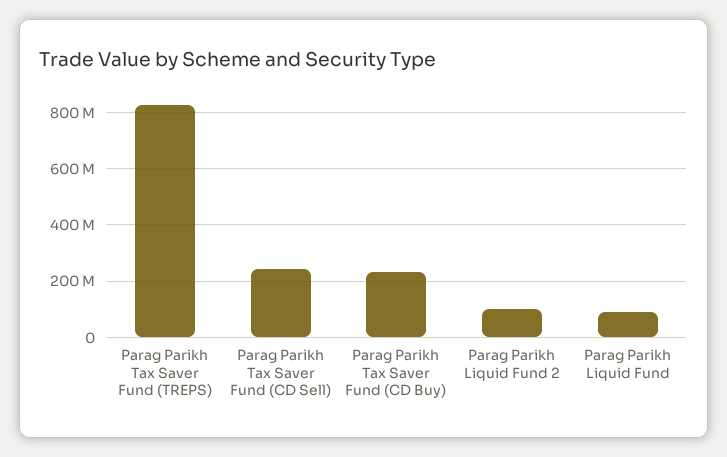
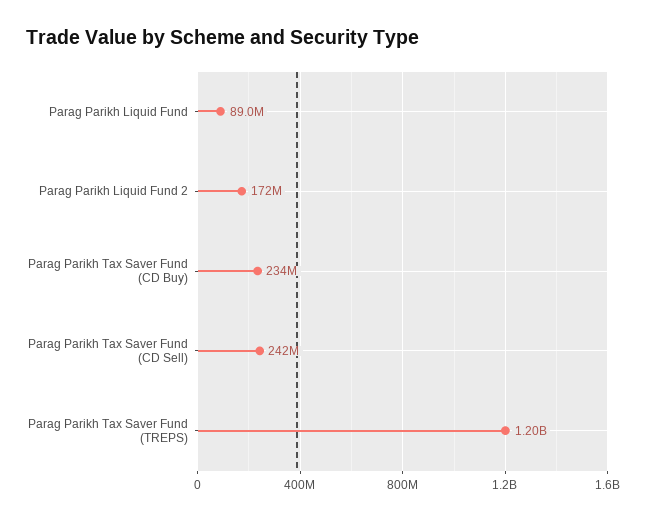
Parag Parikh Tax Saver Fund (TREPS): 825000000 -> 1200000000
Parag Parikh Liquid Fund 2: 100000000 -> 172000000

